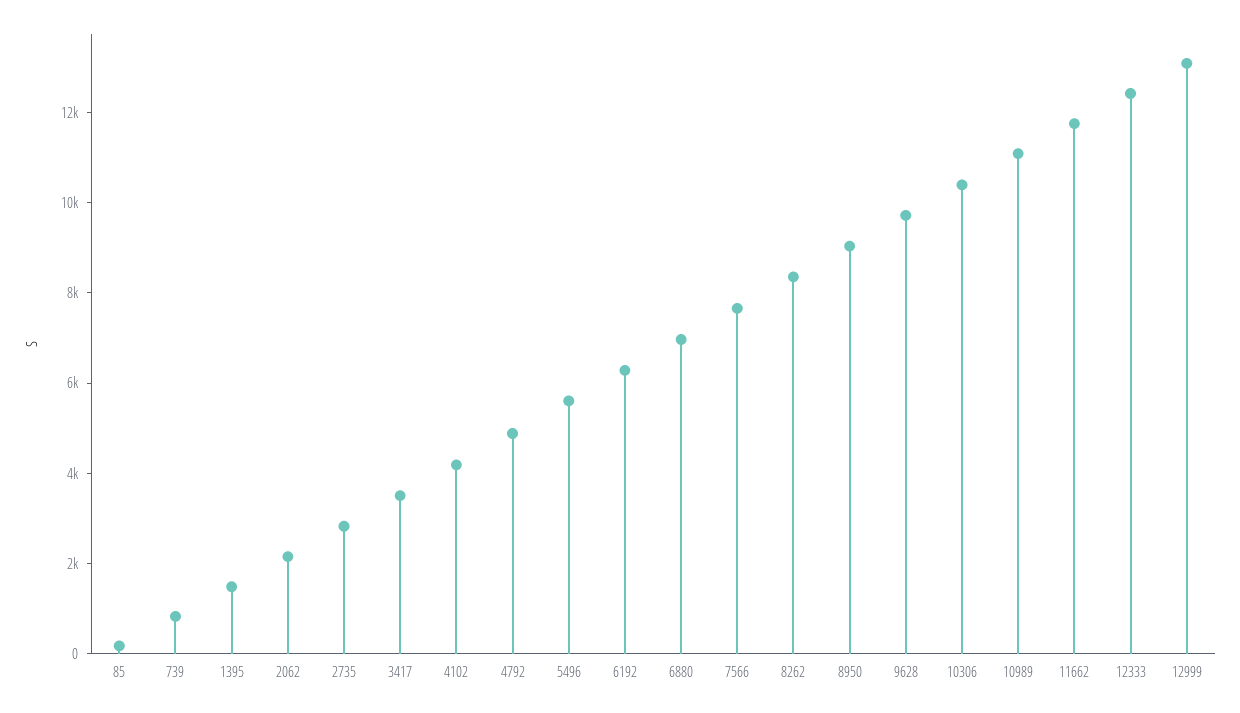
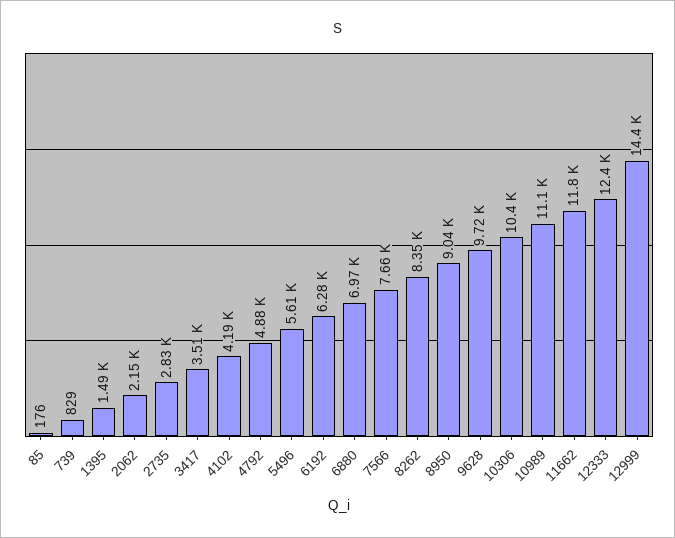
12999: 13000 -> 14400

